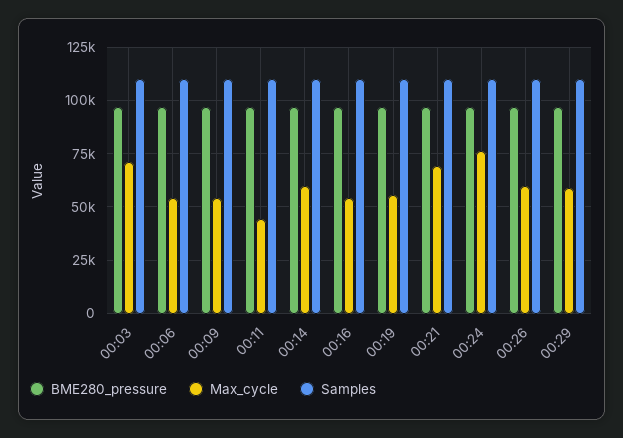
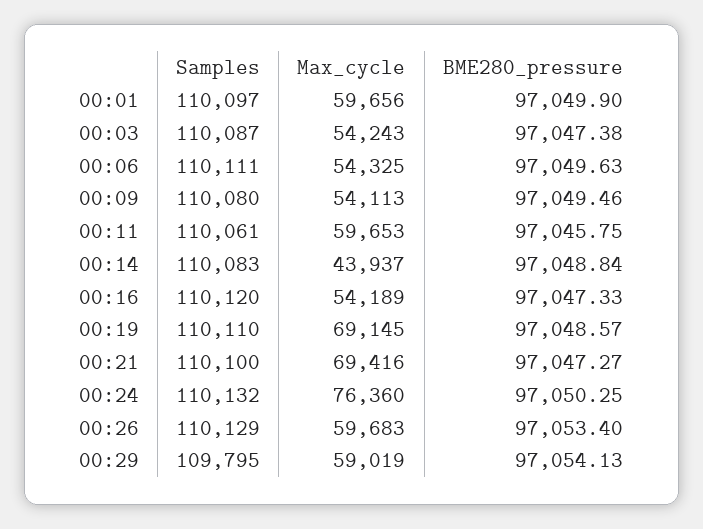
Max_cycle, 00:03: 70000 -> 54243
Max_cycle, 00:11: 45000 -> 59653
Max_cycle, 00:14: 60000 -> 43937
Max_cycle, 00:19: 55000 -> 69145
Samples, 00:01: none -> 110097
Max_cycle, 00:01: none -> 59656
BME280_pressure, 00:01: none -> 97049.9

